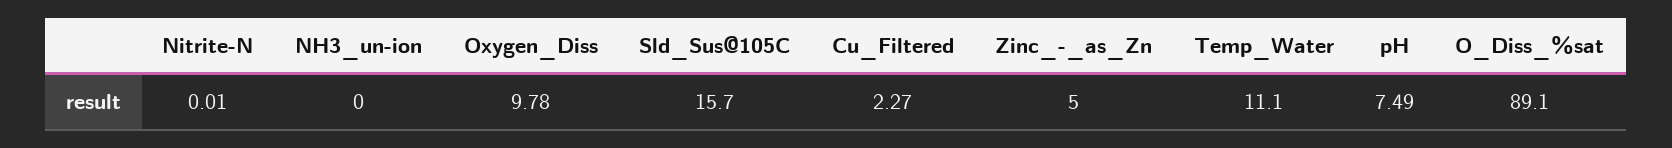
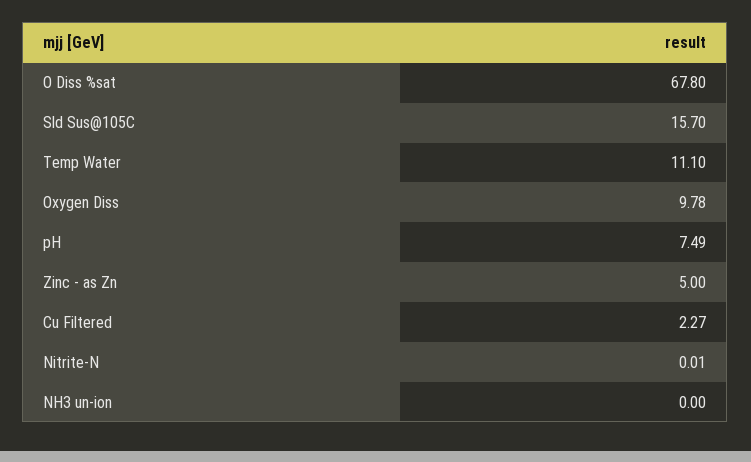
O_Diss_%sat: 89.1 -> 67.8

